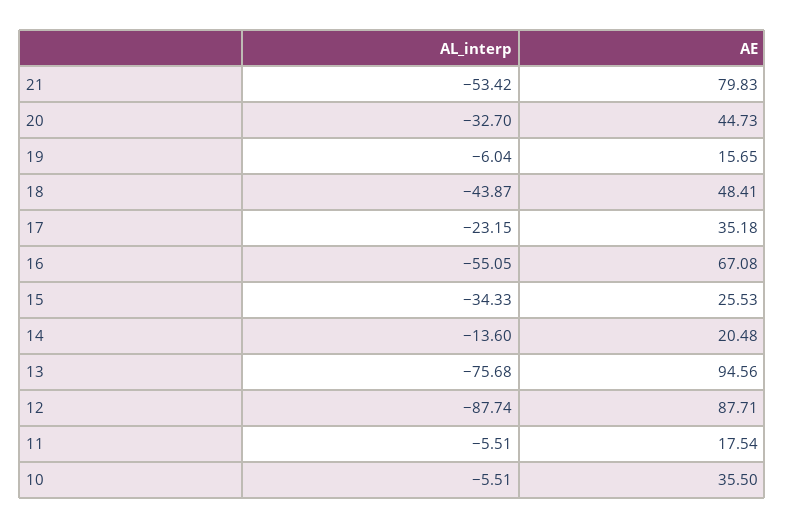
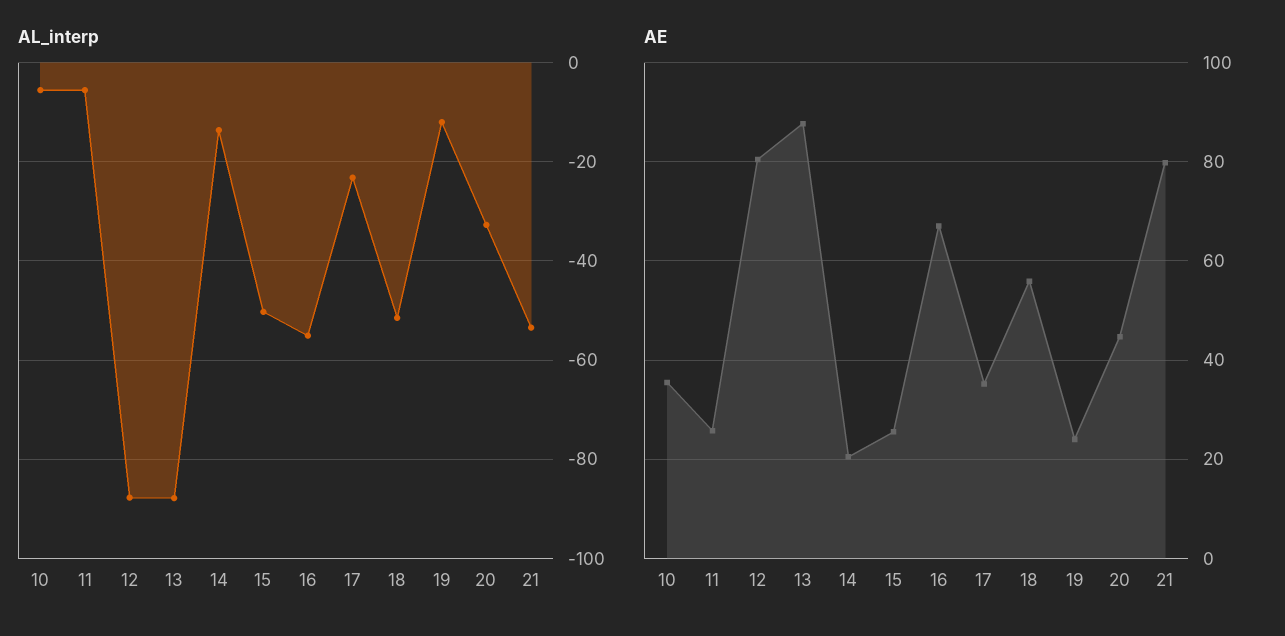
AL_interp, 19: -6.04 -> -12
AE, 19: 15.65 -> 24
AL_interp, 18: -43.87 -> -52
AE, 18: 48.41 -> 56
AL_interp, 15: -34.33 -> -50
AL_interp, 13: -75.68 -> -88
AE, 13: 94.56 -> 88
AE, 12: 87.71 -> 80
AE, 11: 17.54 -> 26

